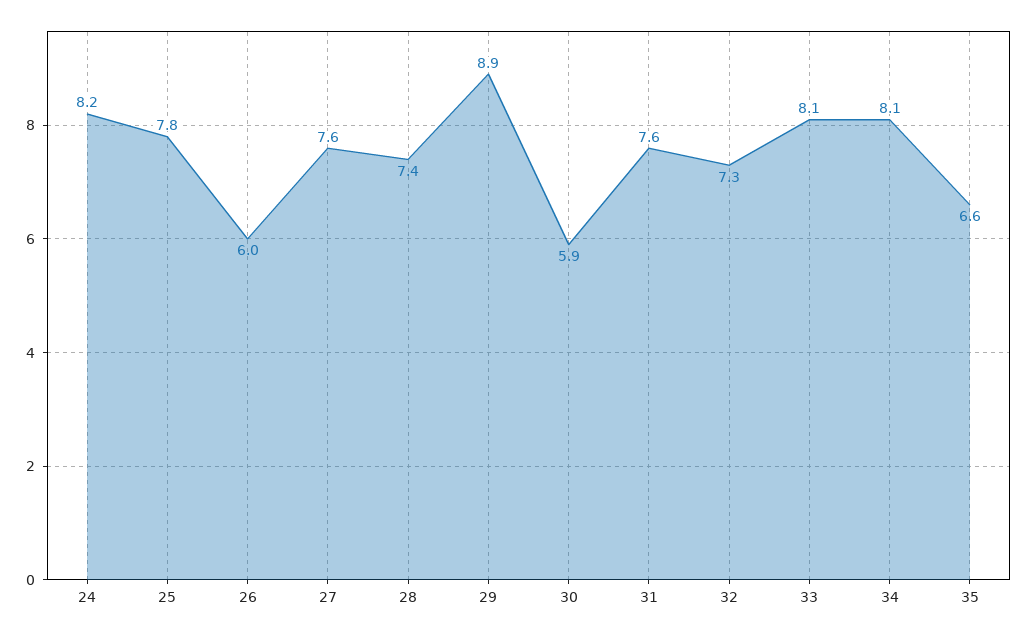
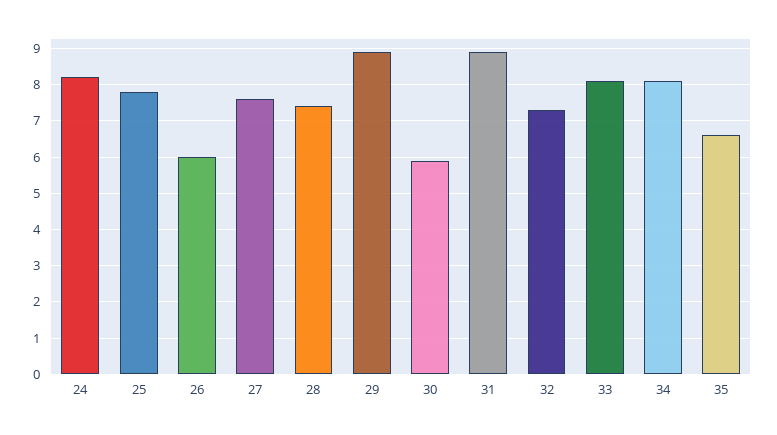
31: 7.6 -> 9

